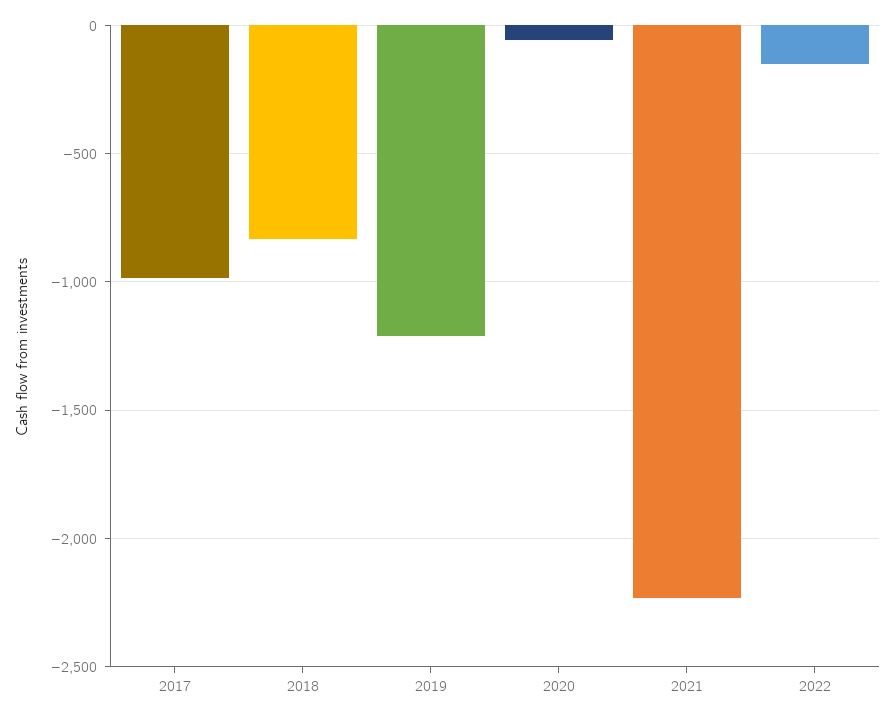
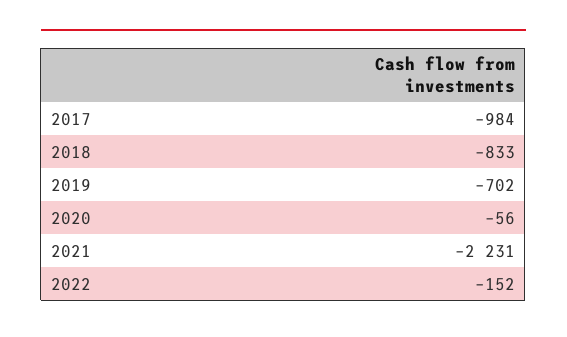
2019: -1200 -> -702

